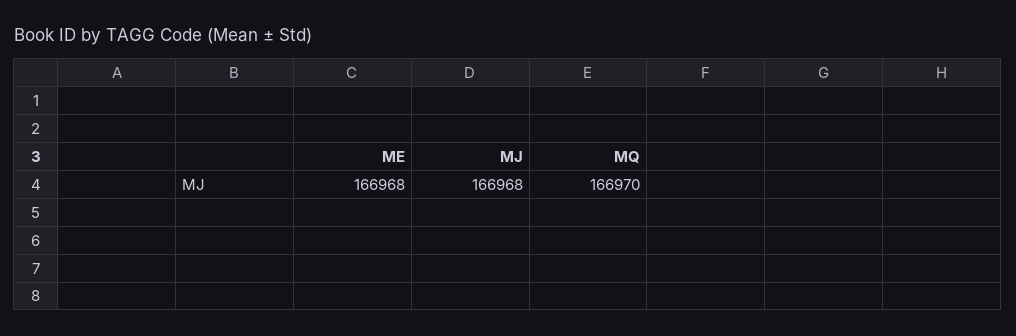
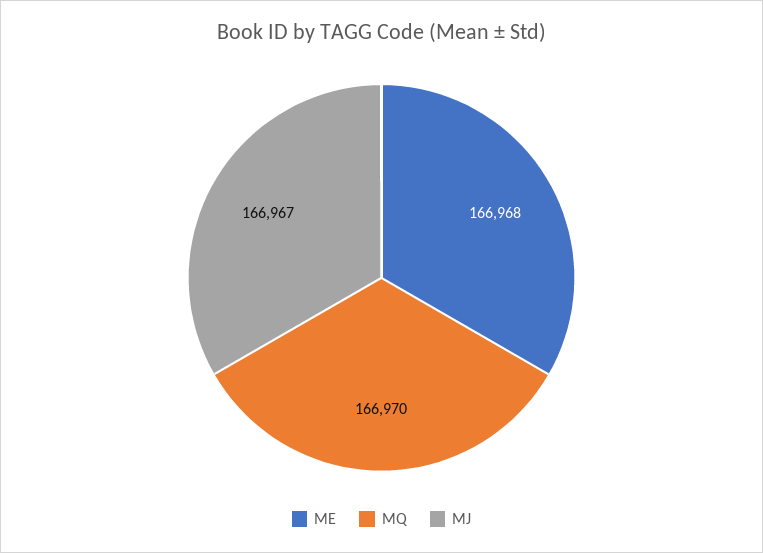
MJ: 166968 -> 166967

